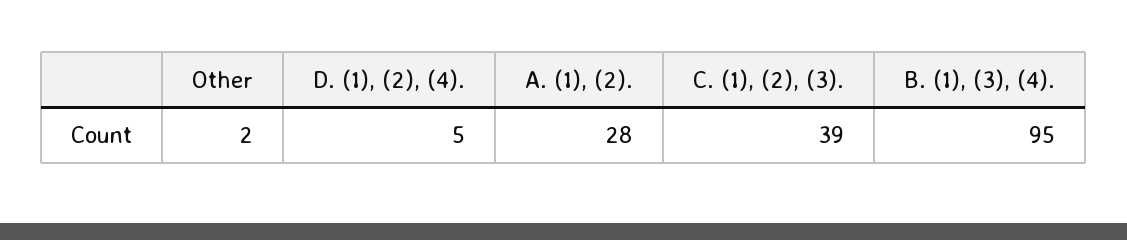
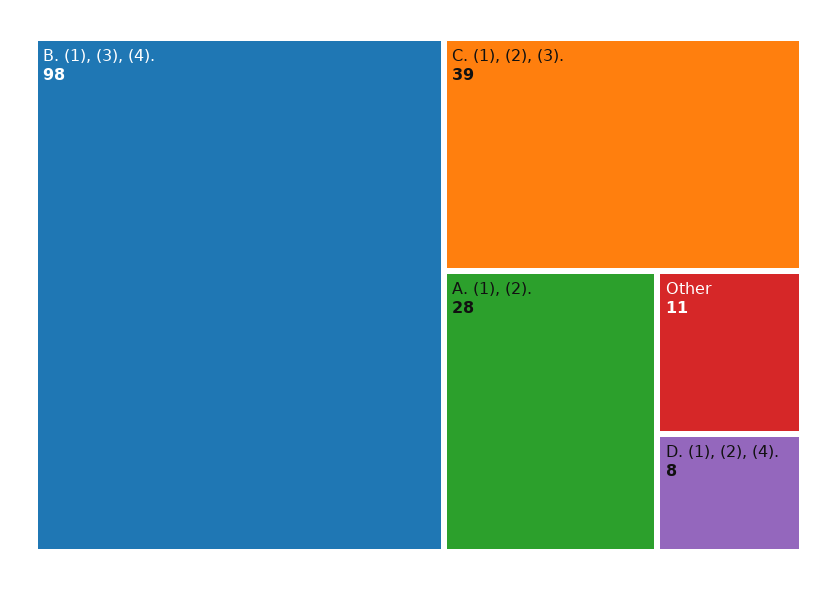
Other: 2 -> 11
D. (1), (2), (4).: 5 -> 8
B. (1), (3), (4).: 95 -> 98

